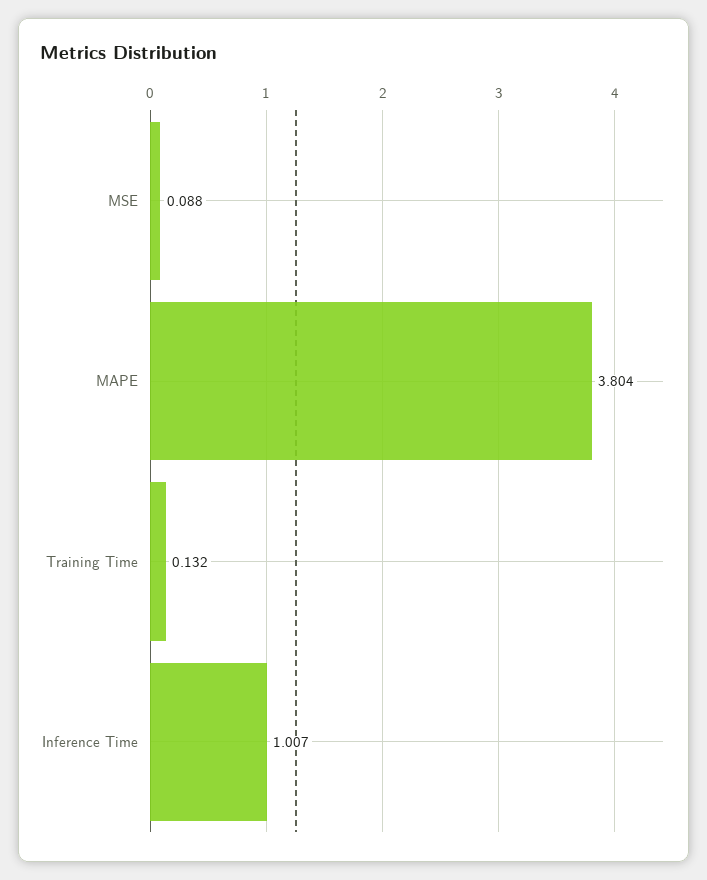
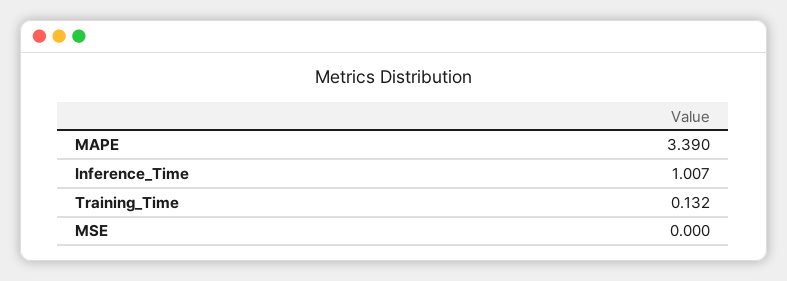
MSE: 0.088 -> 0
MAPE: 3.804 -> 3.39

